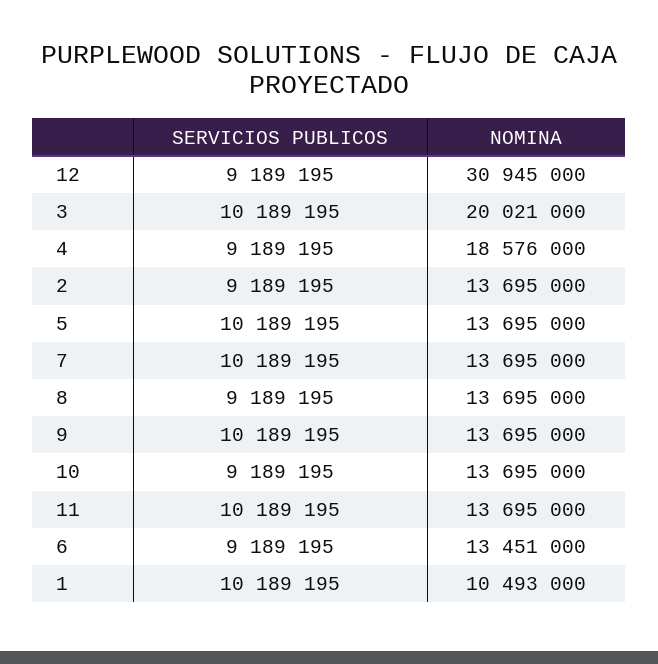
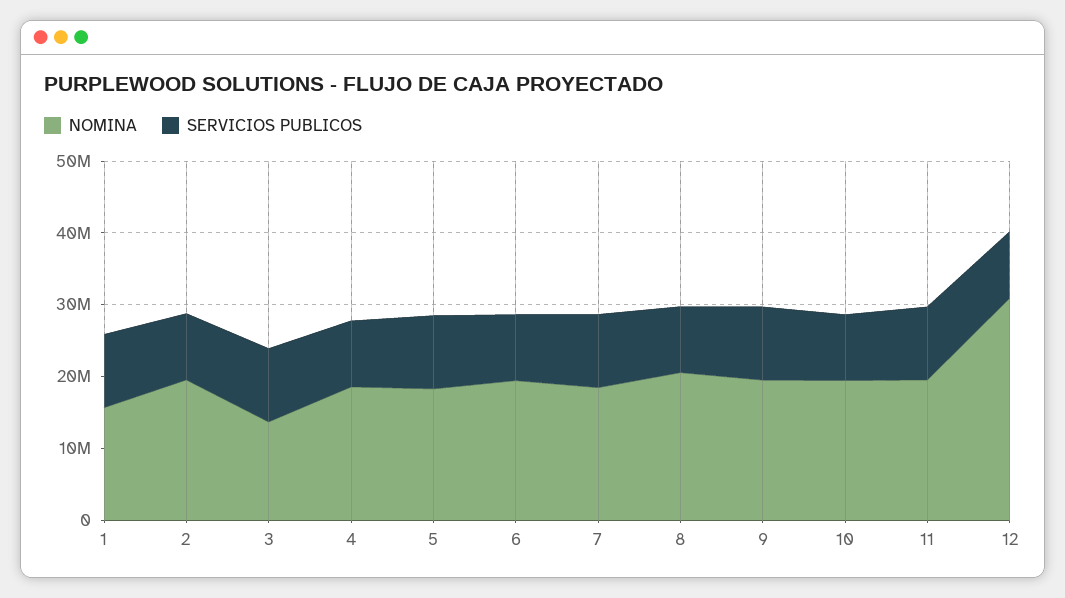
NOMINA, 3: 20021000 -> 14000000
NOMINA, 2: 13695000 -> 20000000
NOMINA, 5: 13695000 -> 18000000
NOMINA, 7: 13695000 -> 18000000
NOMINA, 8: 13695000 -> 20000000
NOMINA, 9: 13695000 -> 20000000
NOMINA, 10: 13695000 -> 20000000
NOMINA, 11: 13695000 -> 20000000
NOMINA, 6: 13451000 -> 20000000
NOMINA, 1: 10493000 -> 16000000

